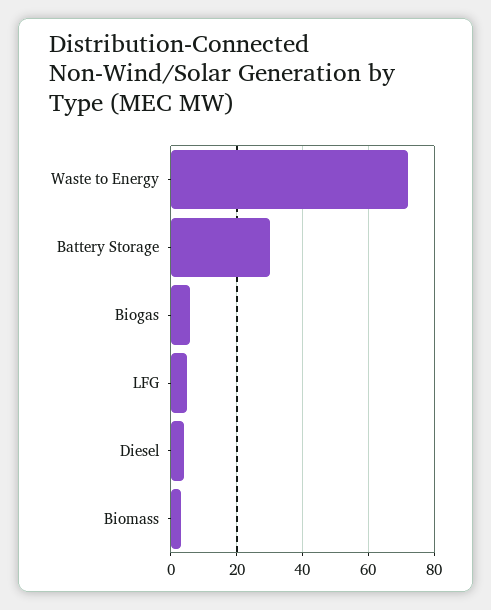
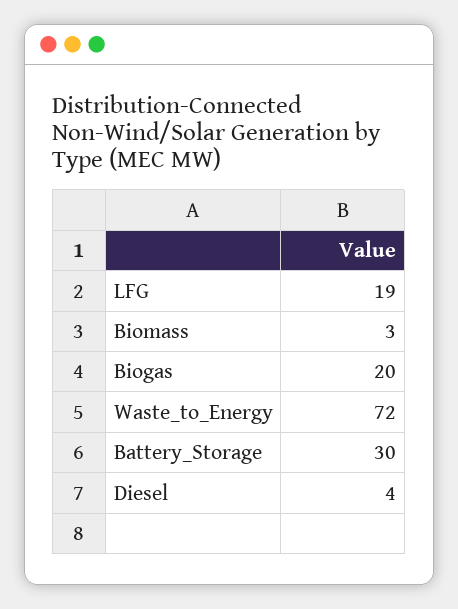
Biogas: 5 -> 20
LFG: 5 -> 19

